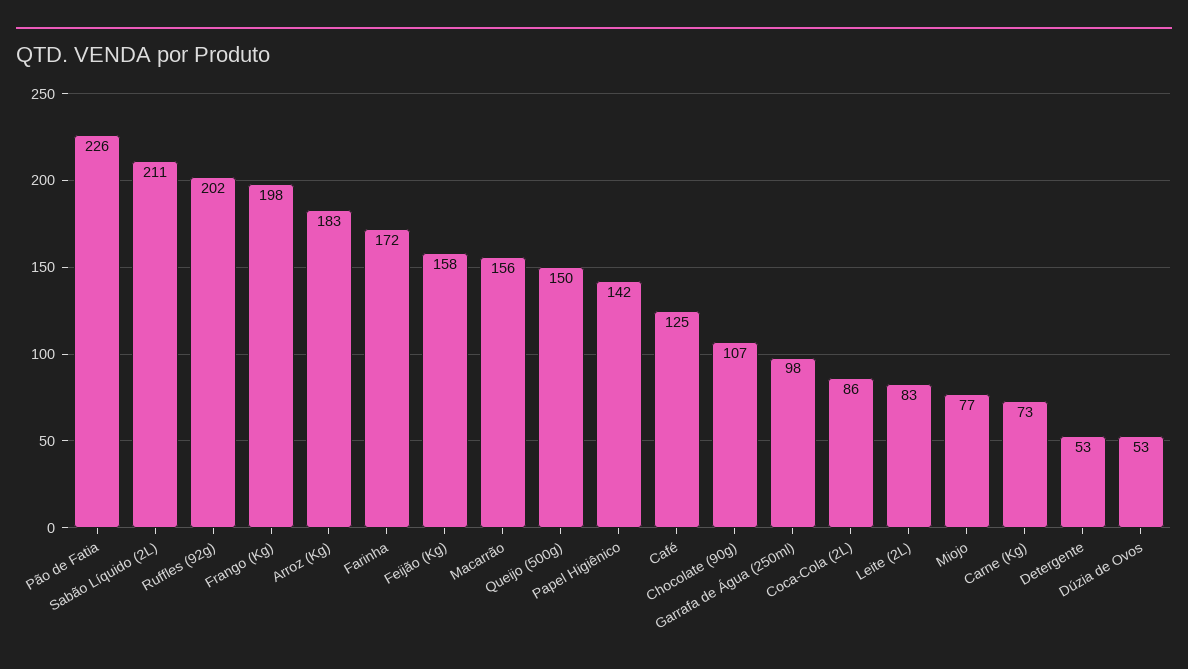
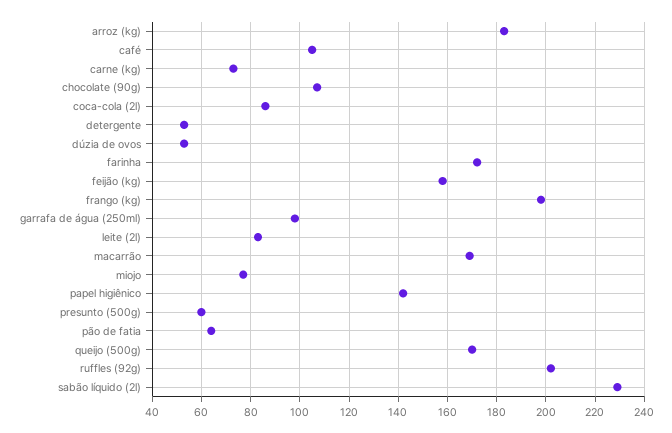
Pão de Fatia: 226 -> 65
Sabão Líquido (2L): 211 -> 230
Macarrão: 156 -> 170
Queijo (500g): 150 -> 170
Café: 125 -> 105
presunto (500g): none -> 60

